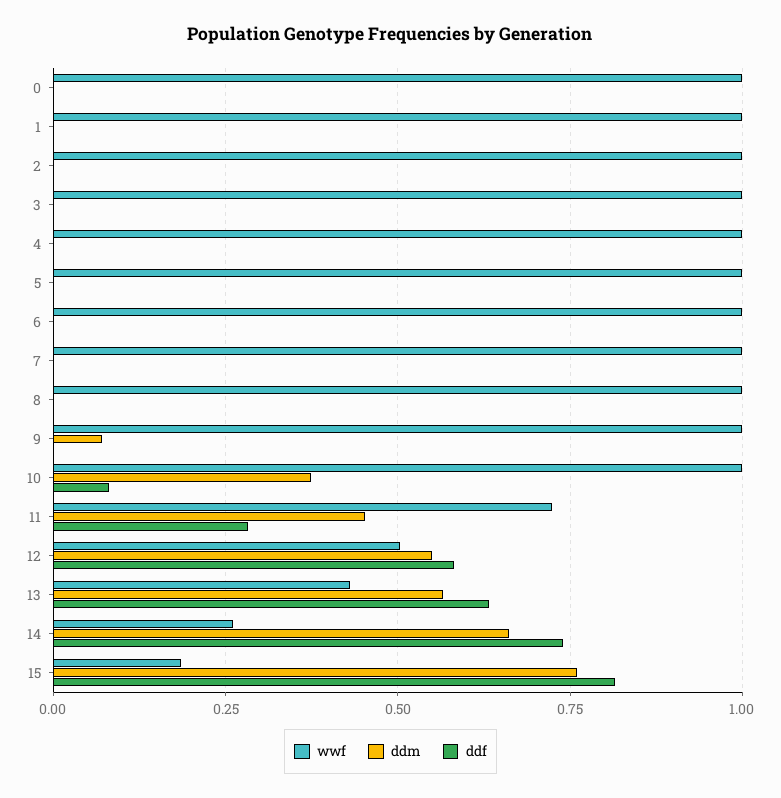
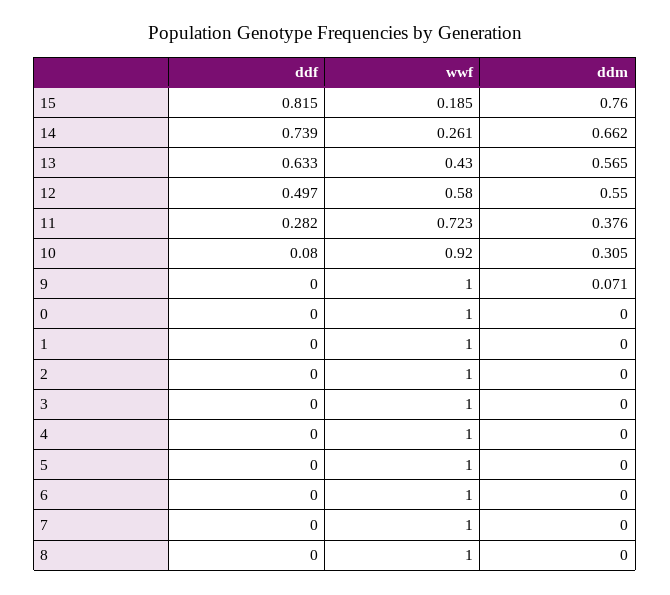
wwf, 10: 1 -> 0.92
ddm, 10: 0.375 -> 0.305
ddm, 11: 0.45 -> 0.376
wwf, 12: 0.5 -> 0.58
ddf, 12: 0.575 -> 0.497

